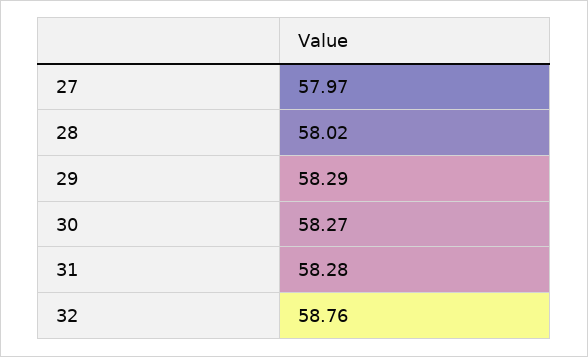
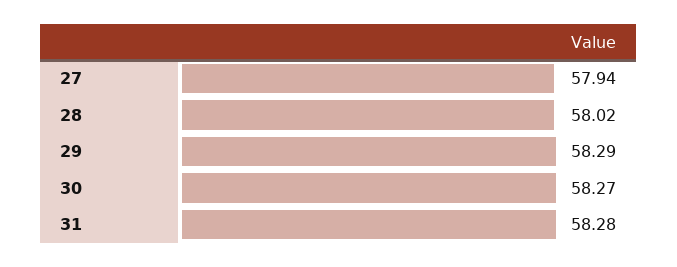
27: 57.97 -> 57.94
32: 58.76 -> none

